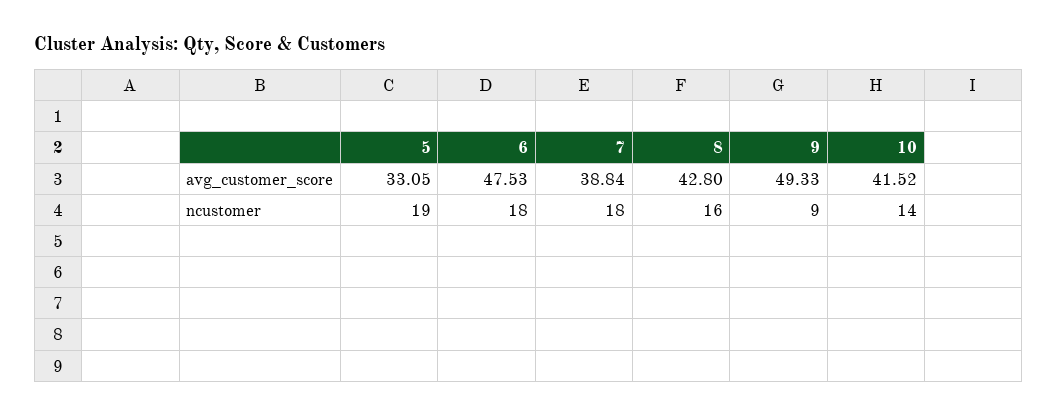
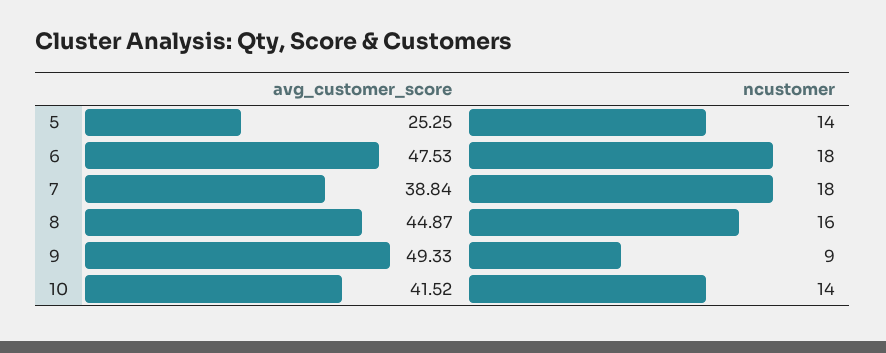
5, avg_customer_score: 33.05 -> 25.25
8, avg_customer_score: 42.8 -> 44.87
5, ncustomer: 19 -> 14

